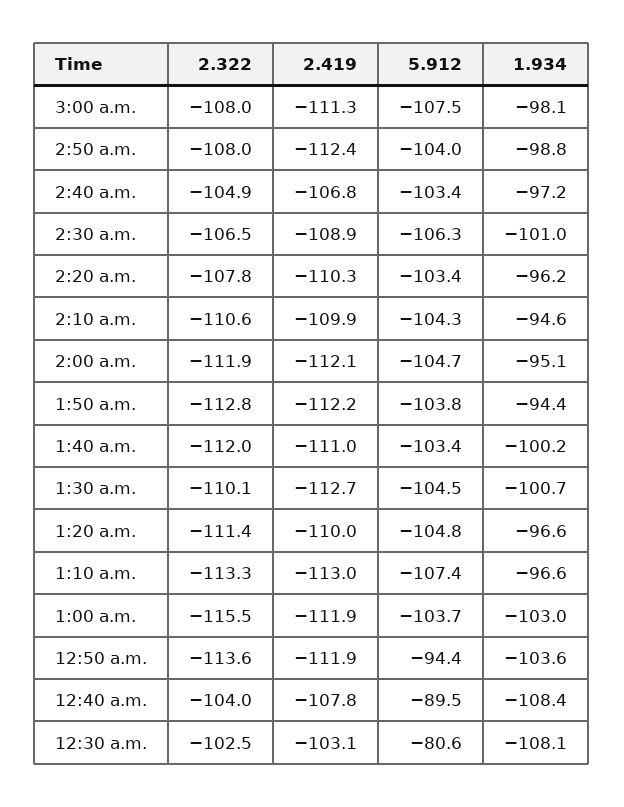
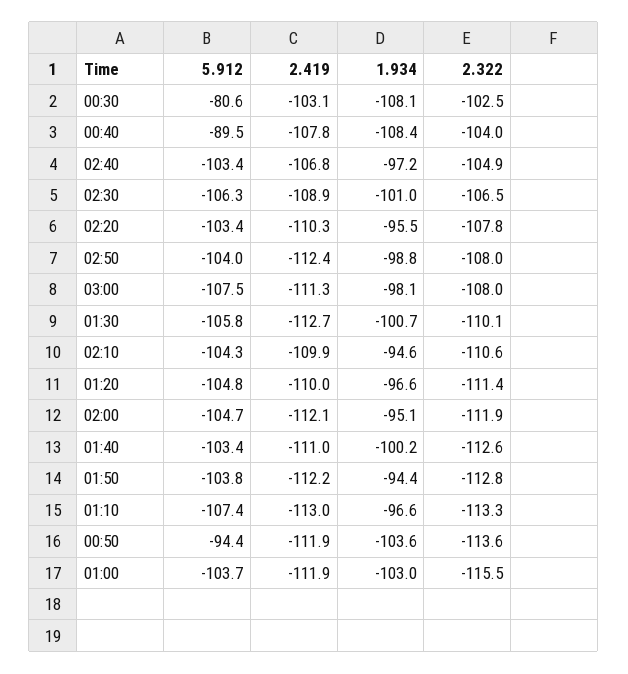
1.934, 2:20 a.m.: -96.2 -> -95.5
2.322, 1:40 a.m.: -112 -> -112.6
5.912, 1:30 a.m.: -104.5 -> -105.8

